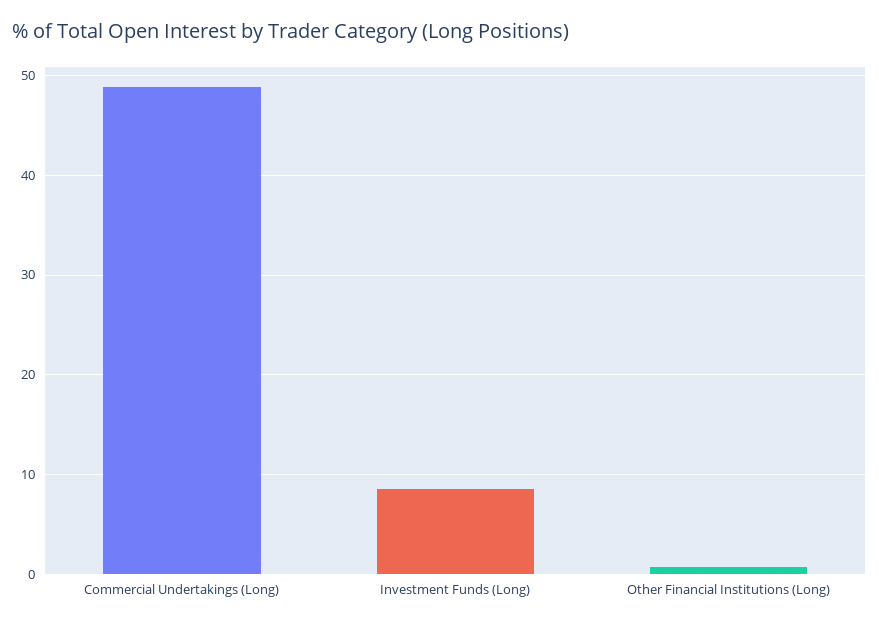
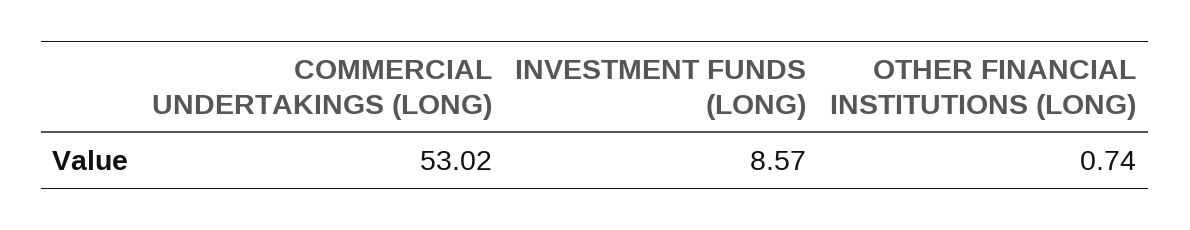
Commercial Undertakings (Long): 49 -> 53.02

